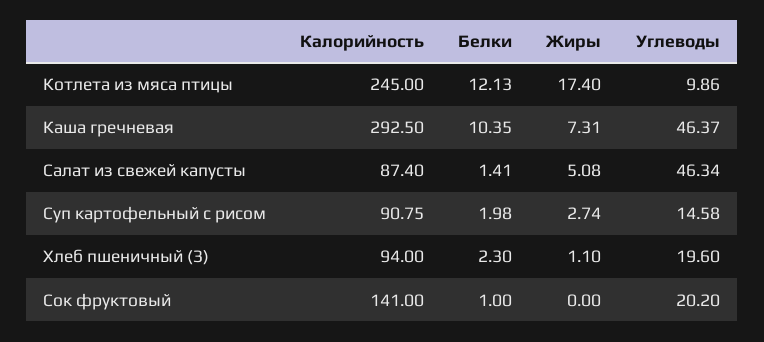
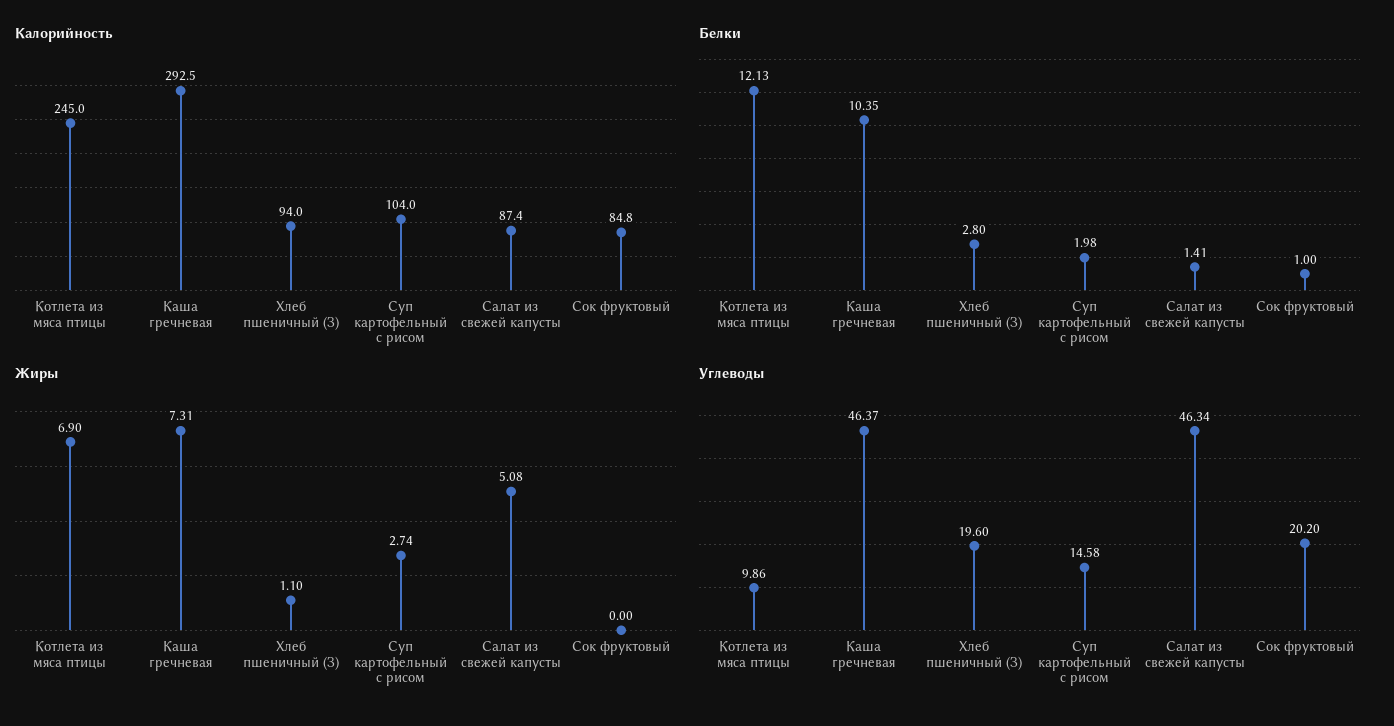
Жиры, Котлета из мяса птицы: 17.4 -> 6.9
Калорийность, Суп картофельный с рисом: 90.75 -> 104
Белки, Хлеб пшеничный (З): 2.3 -> 2.8
Калорийность, Сок фруктовый: 141 -> 84.8

